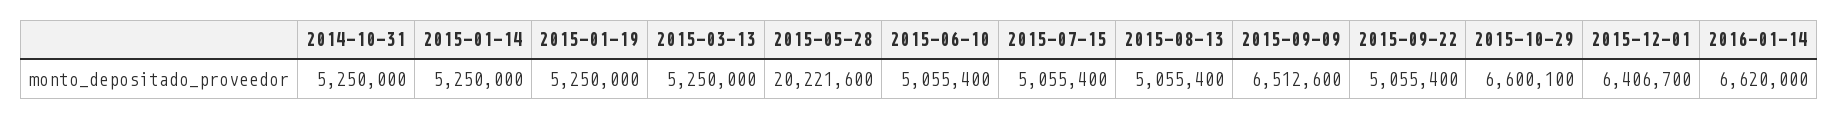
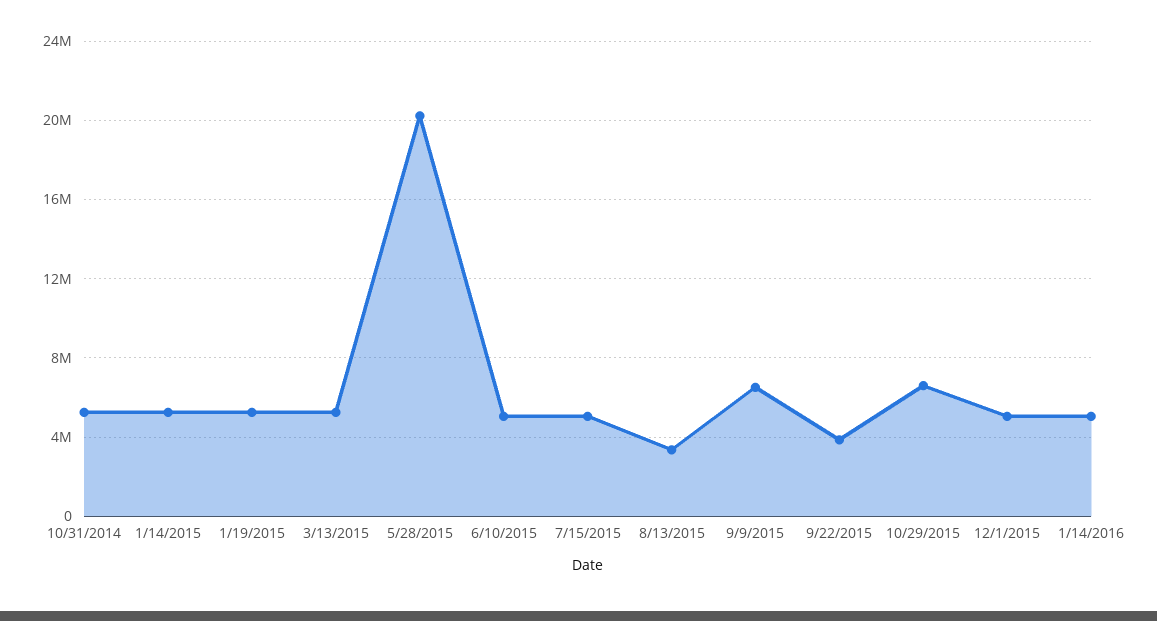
2015-08-13: 5055400 -> 3500000
2015-09-22: 5055400 -> 4000000
2015-12-01: 6406700 -> 5000000
2016-01-14: 6620000 -> 5000000

